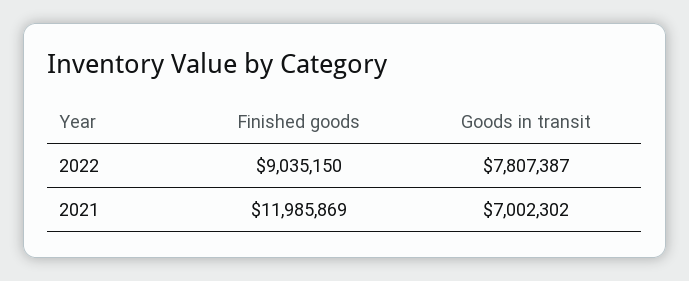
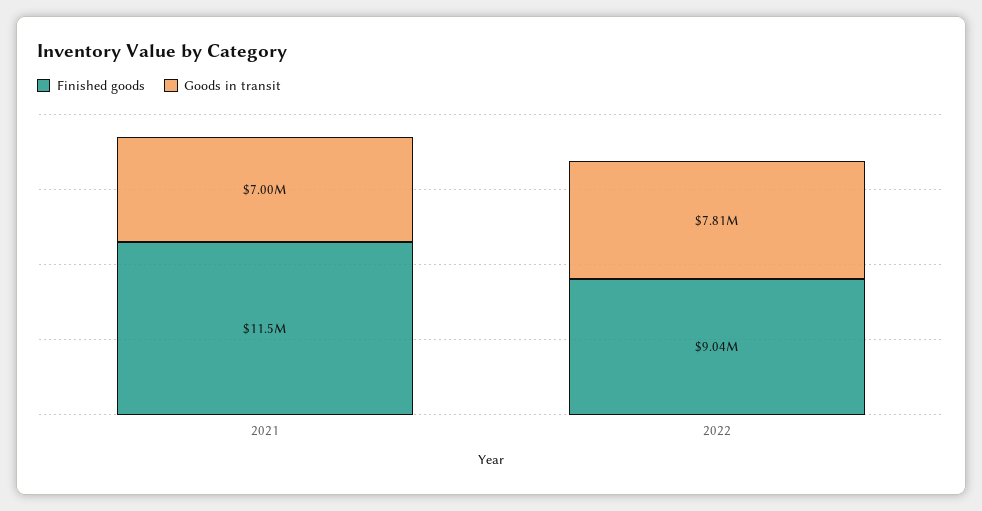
Finished goods, 2021: 11985869 -> 11500000

